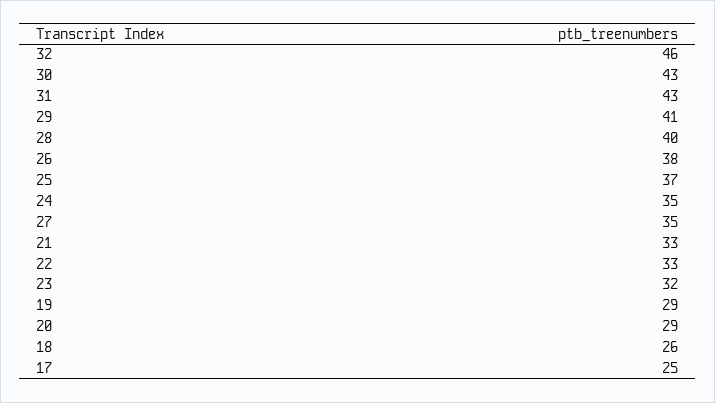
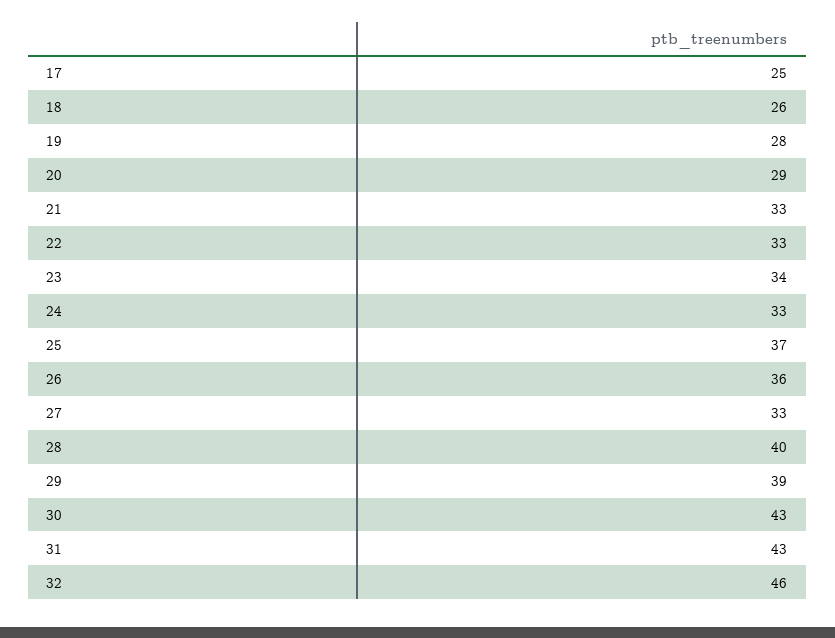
29: 41 -> 39
26: 38 -> 36
24: 35 -> 33
27: 35 -> 33
23: 32 -> 34
19: 29 -> 28

